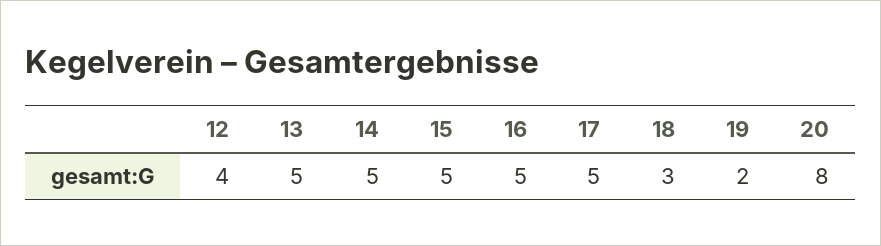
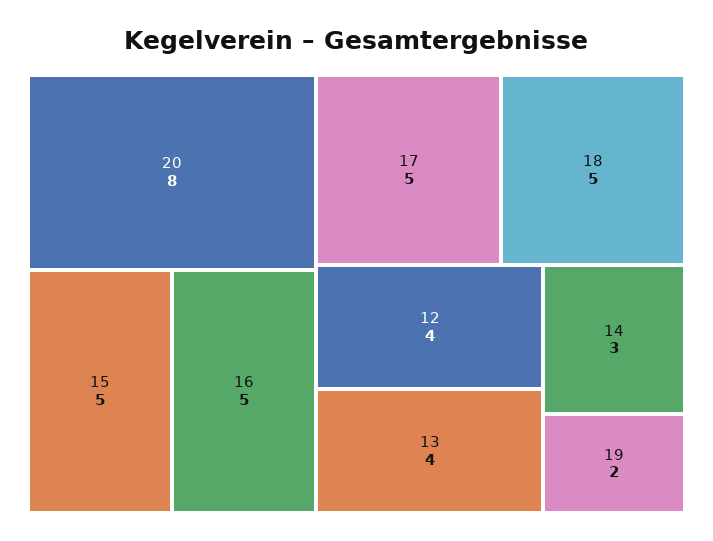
13: 5 -> 4
14: 5 -> 3
18: 3 -> 5

